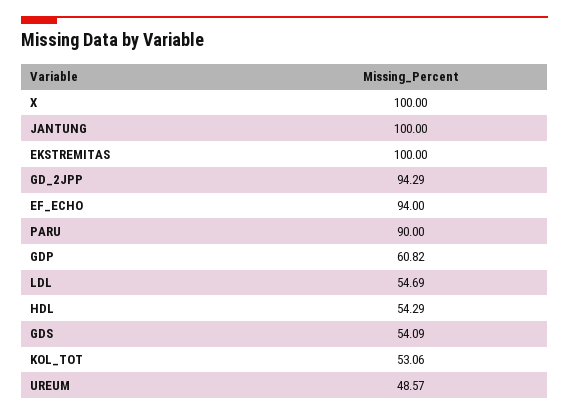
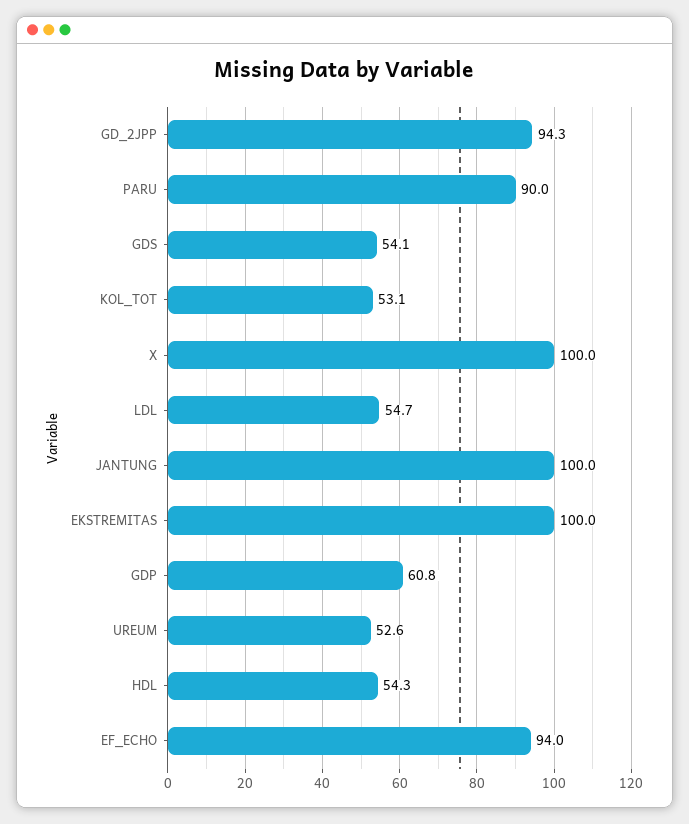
UREUM: 48.57 -> 52.6

